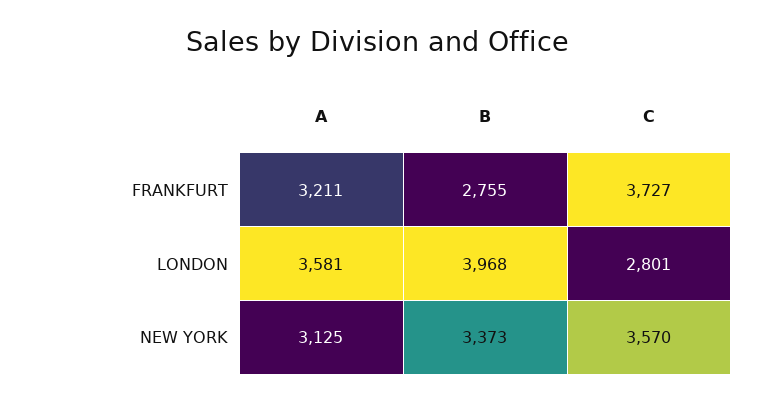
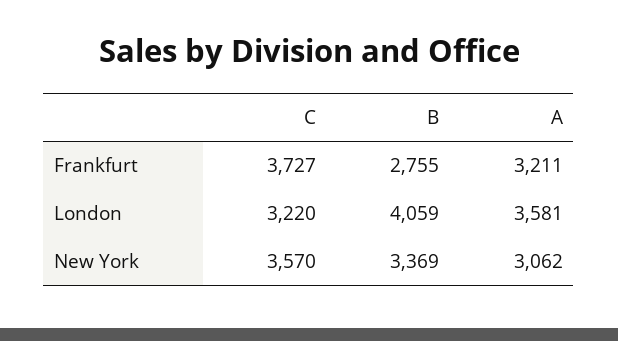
B, LONDON: 3968 -> 4059
C, LONDON: 2801 -> 3220
A, NEW YORK: 3125 -> 3062
B, NEW YORK: 3373 -> 3369

